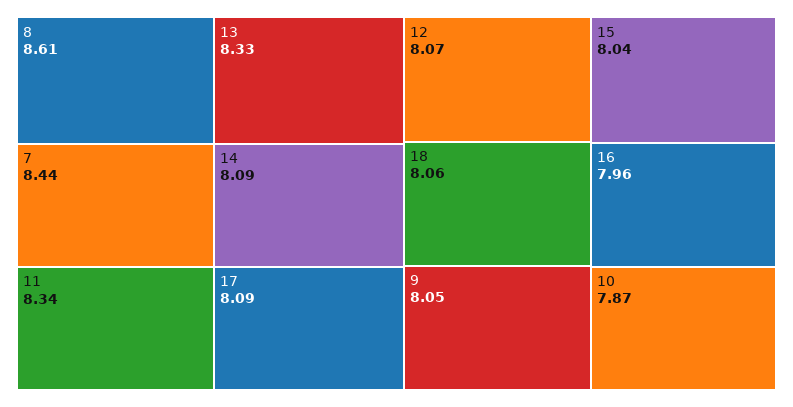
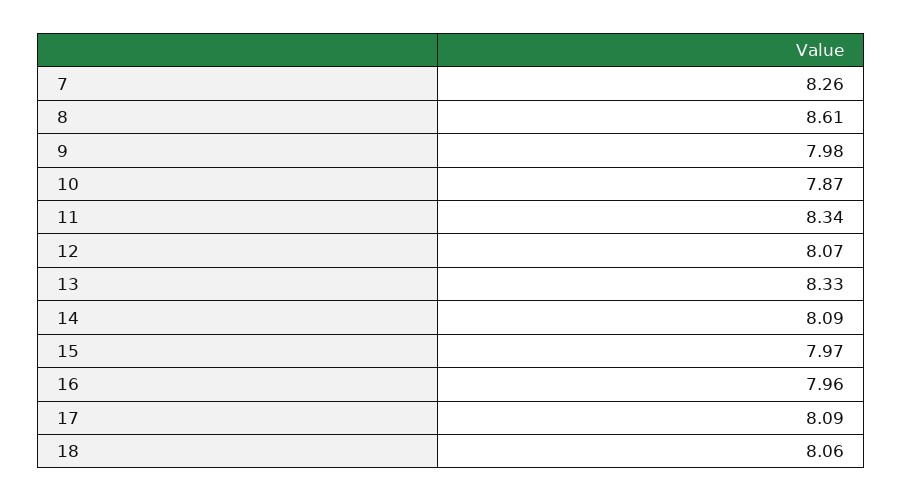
7: 8.44 -> 8.26
9: 8.05 -> 7.98
15: 8.04 -> 7.97

